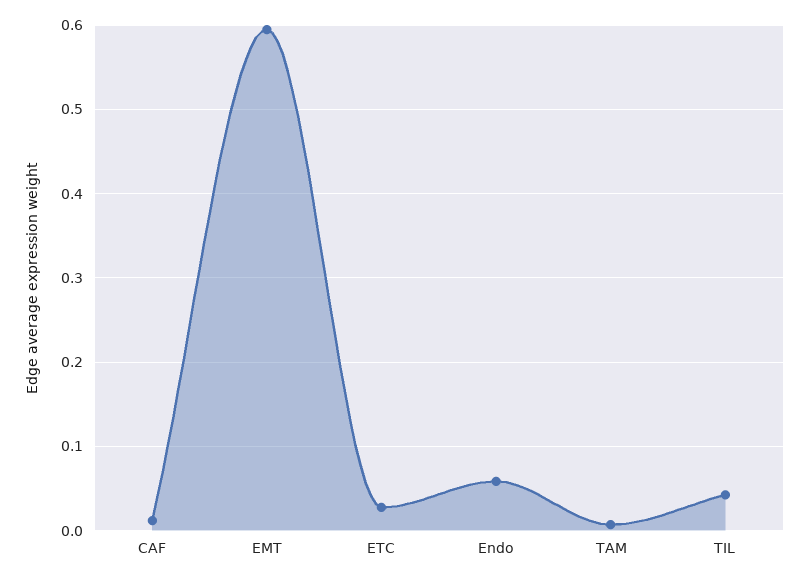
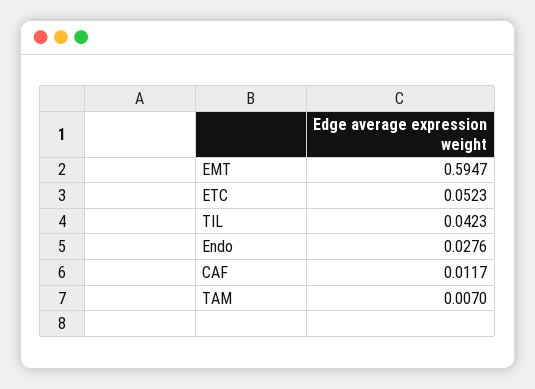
ETC: 0.03 -> 0.0523
Endo: 0.06 -> 0.0276

